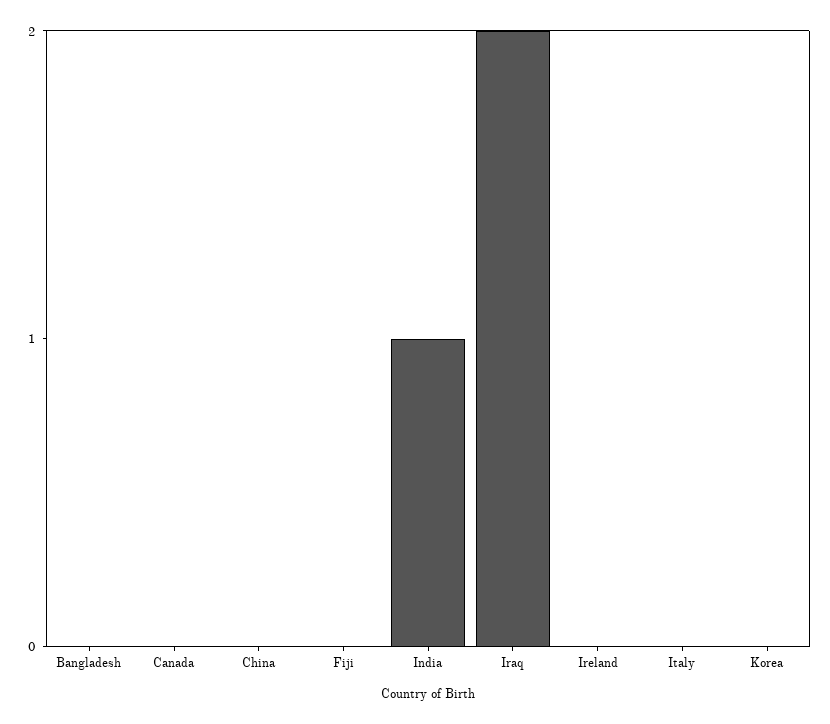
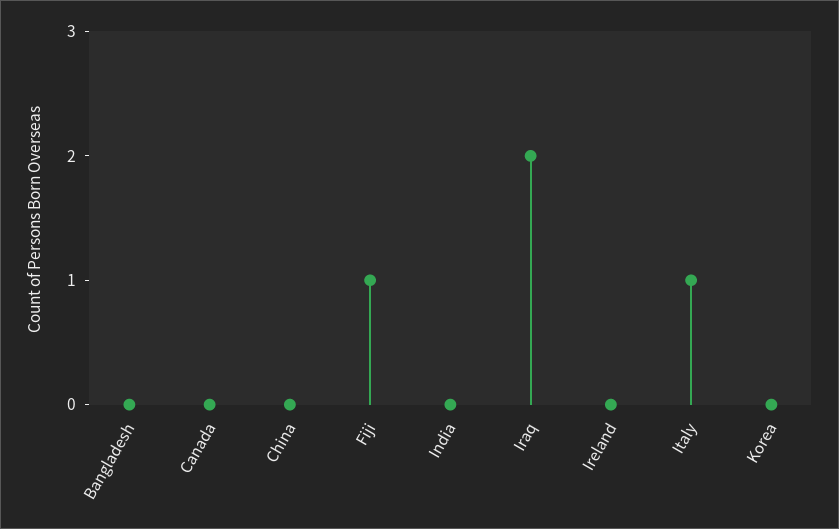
Fiji: 0 -> 1
India: 1 -> 0
Italy: 0 -> 1

